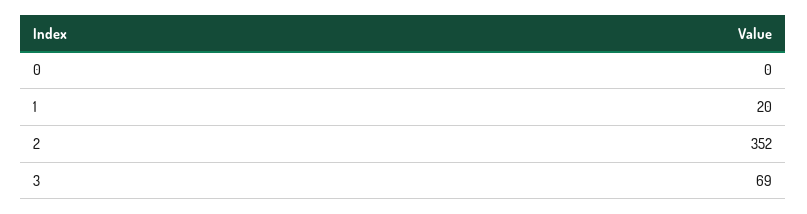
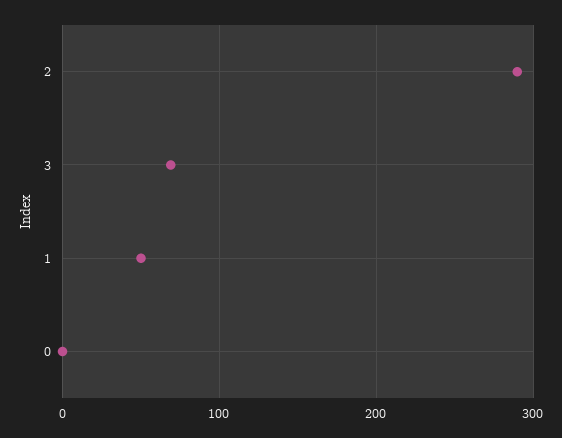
1: 20 -> 50
2: 352 -> 290

